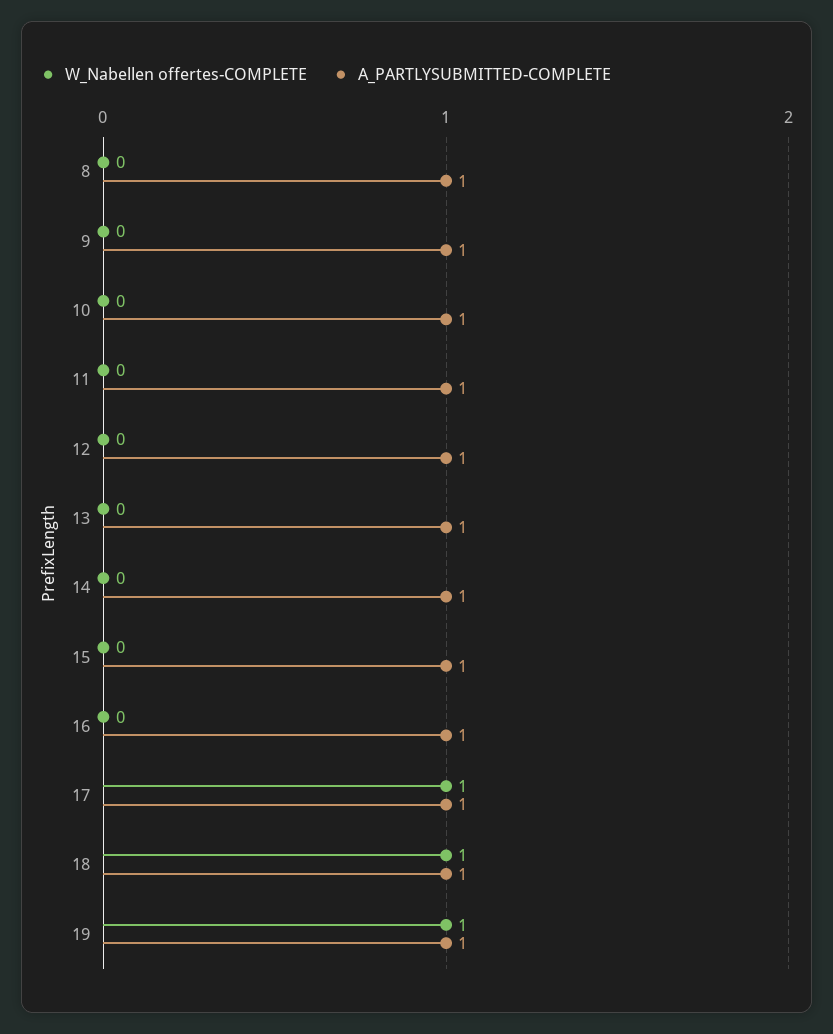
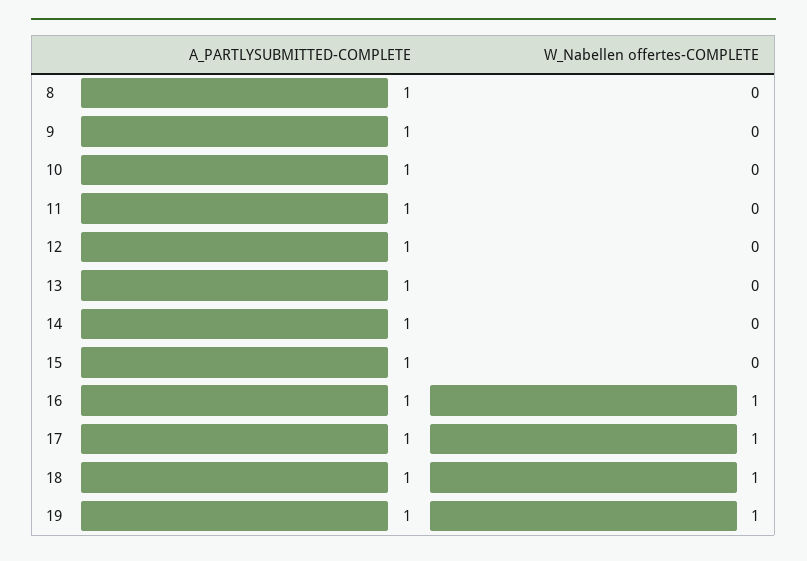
W_Nabellen offertes-COMPLETE, 16: 0 -> 1

